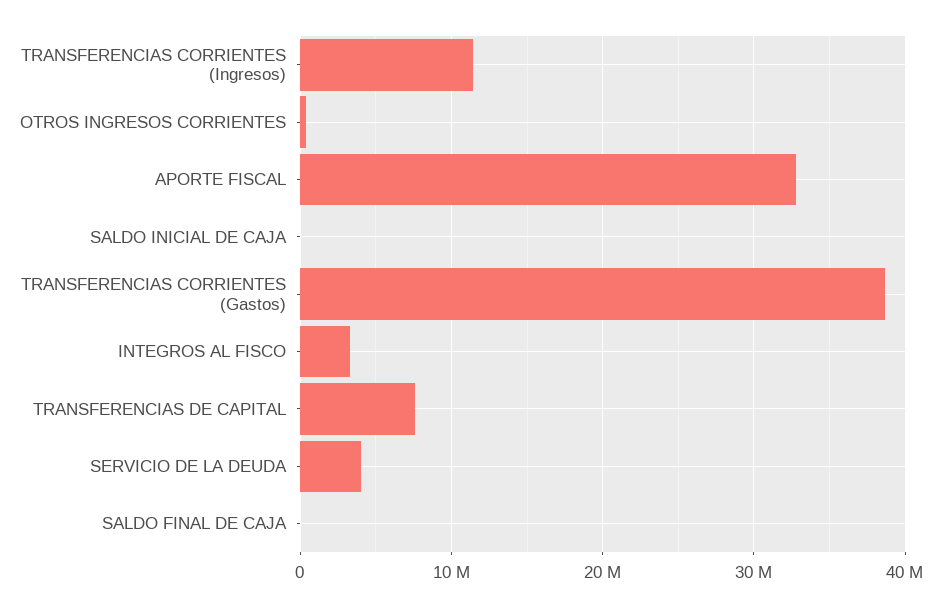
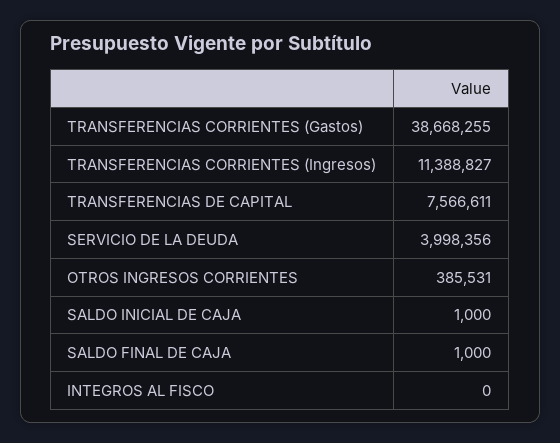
APORTE FISCAL: 33000000 -> none
INTEGROS AL FISCO: 3000000 -> 0

